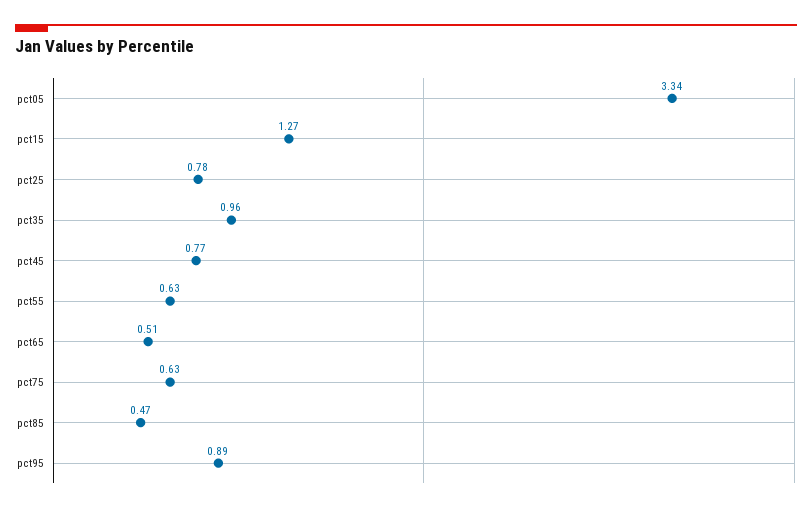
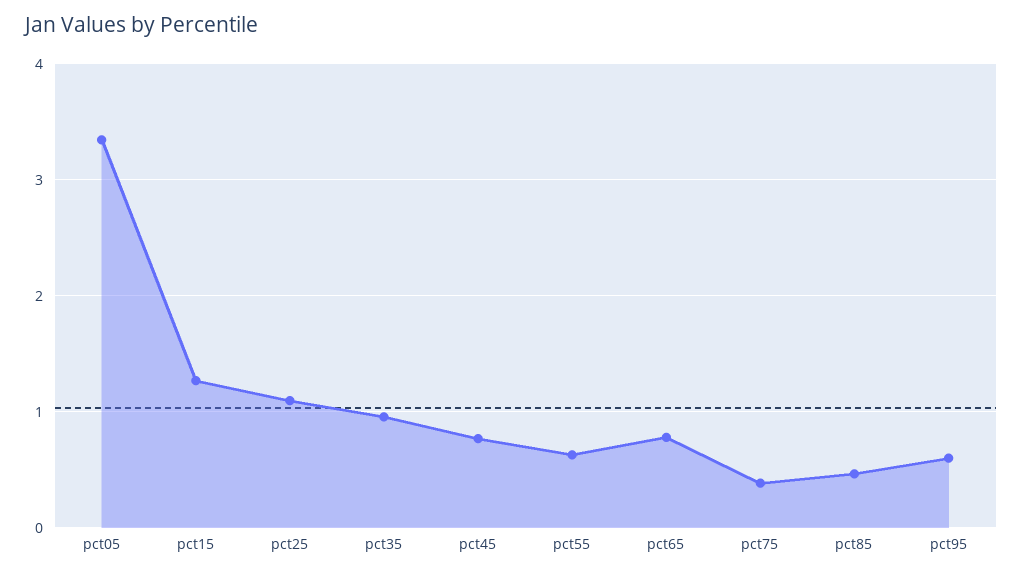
pct25: 0.78 -> 1.1
pct65: 0.51 -> 0.8
pct75: 0.63 -> 0.4
pct95: 0.89 -> 0.6

